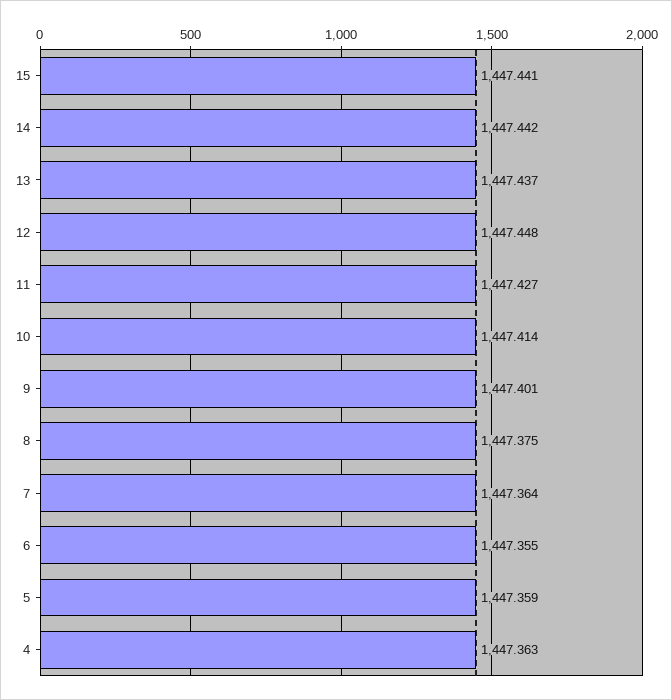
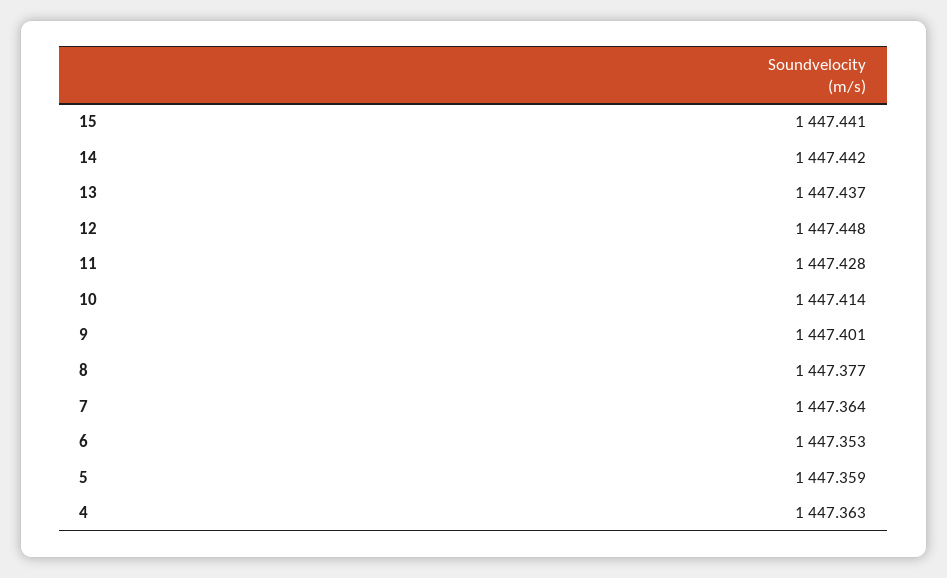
11: 1447.427 -> 1447.428
8: 1447.375 -> 1447.377
6: 1447.355 -> 1447.353

